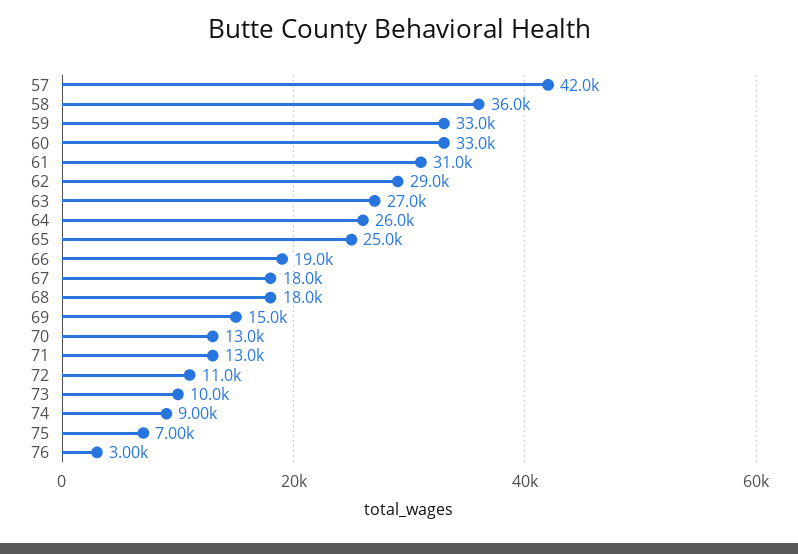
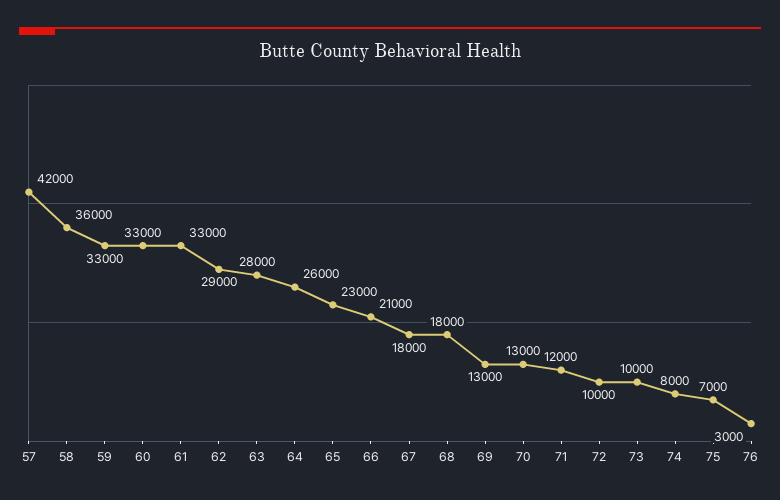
61: 31000 -> 33000
63: 27000 -> 28000
65: 25000 -> 23000
66: 19000 -> 21000
69: 15000 -> 13000
71: 13000 -> 12000
72: 11000 -> 10000
74: 9000 -> 8000

